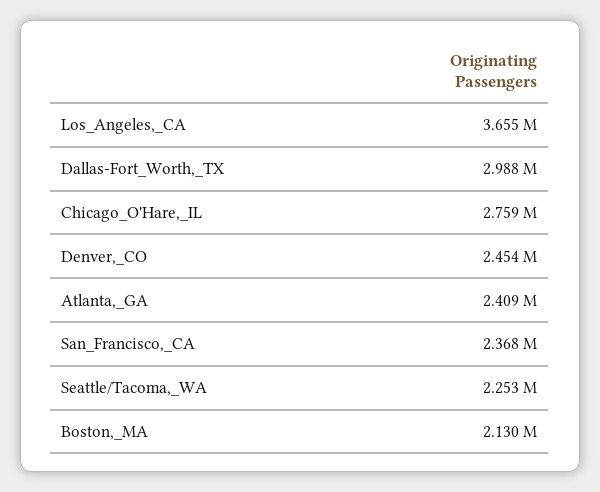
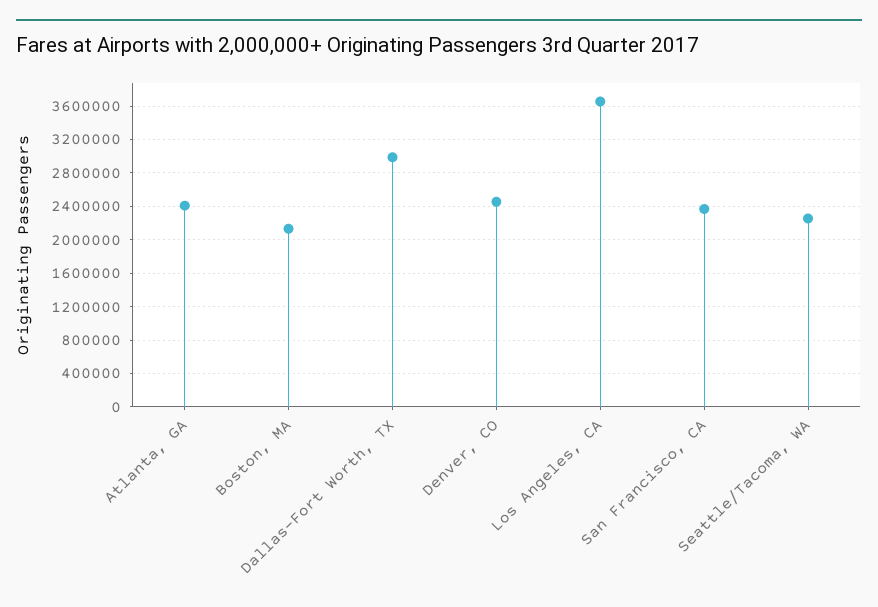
Chicago_O'Hare,_IL: 2759000 -> none

